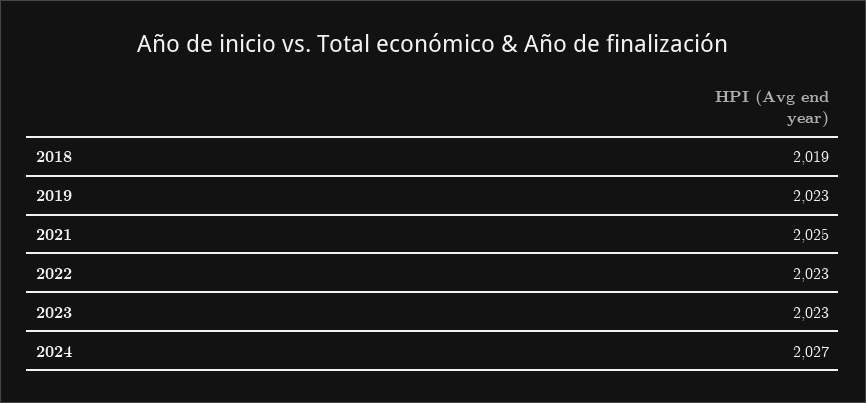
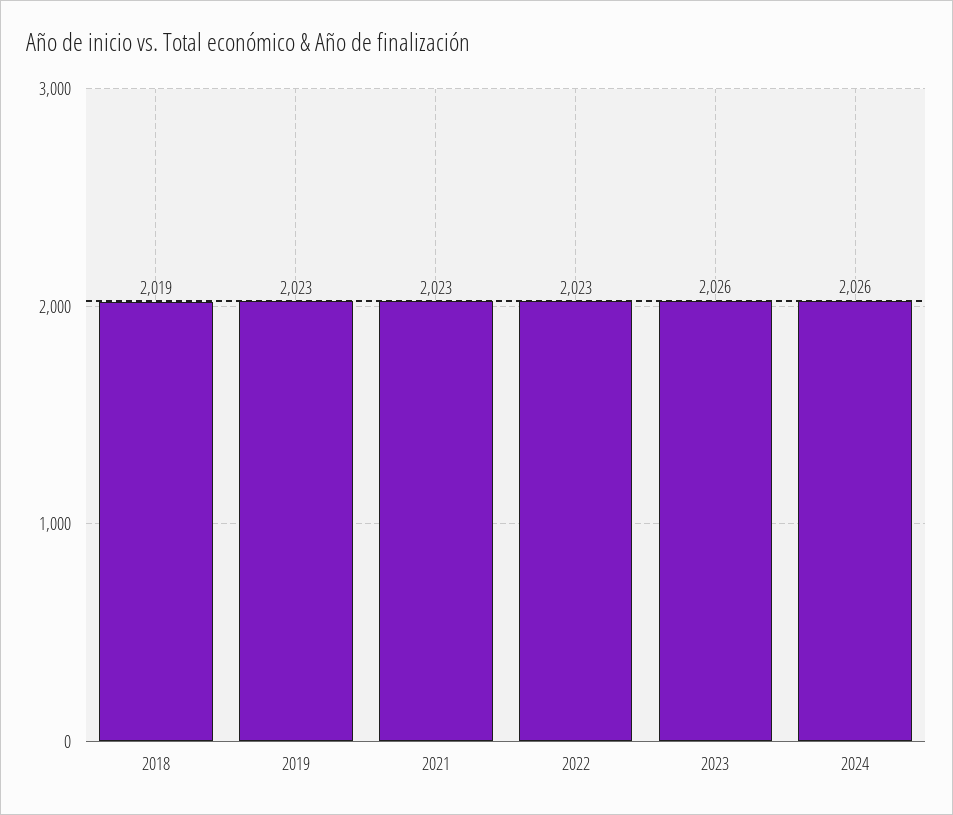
2021: 2025 -> 2023
2023: 2023 -> 2026
2024: 2027 -> 2026

